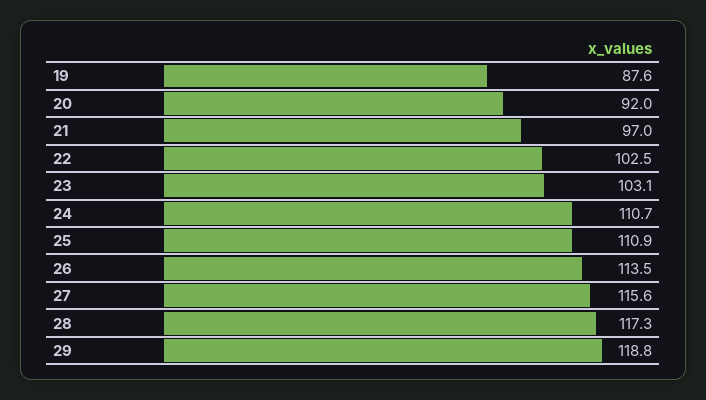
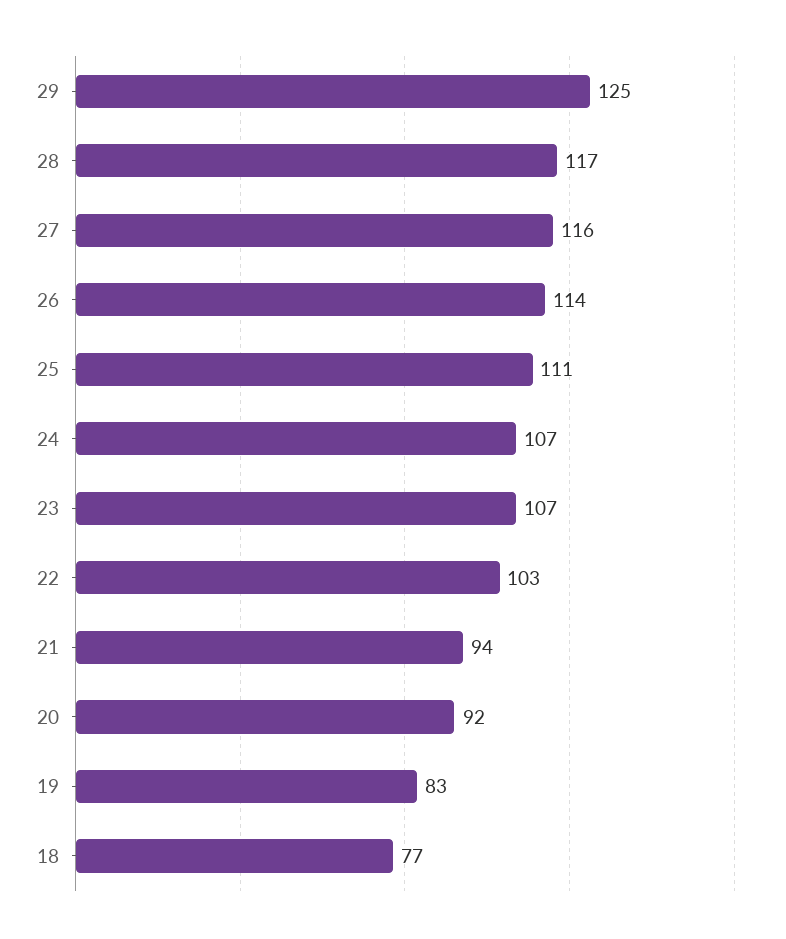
19: 87.6 -> 83
21: 97 -> 94
23: 103.1 -> 107
24: 110.7 -> 107
29: 118.8 -> 125
18: none -> 77

